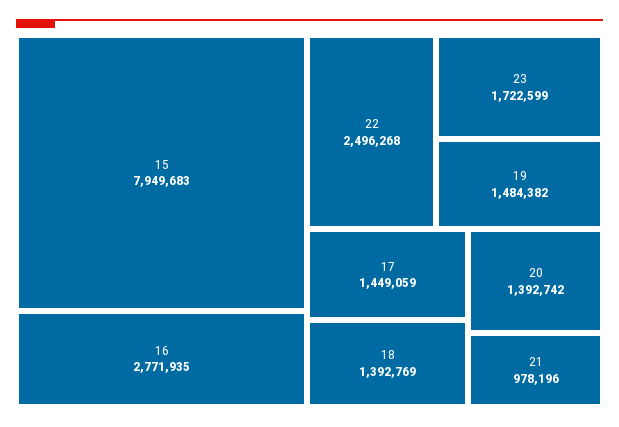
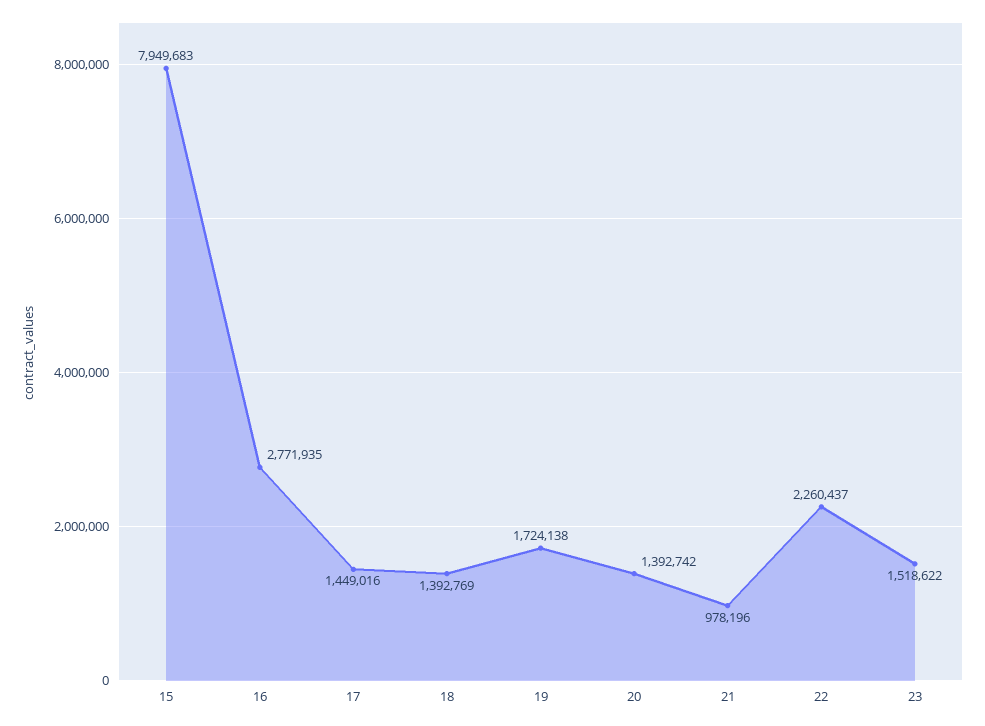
22: 2496268 -> 2260437
23: 1722599 -> 1518622
19: 1484382 -> 1724138
17: 1449059 -> 1449016

